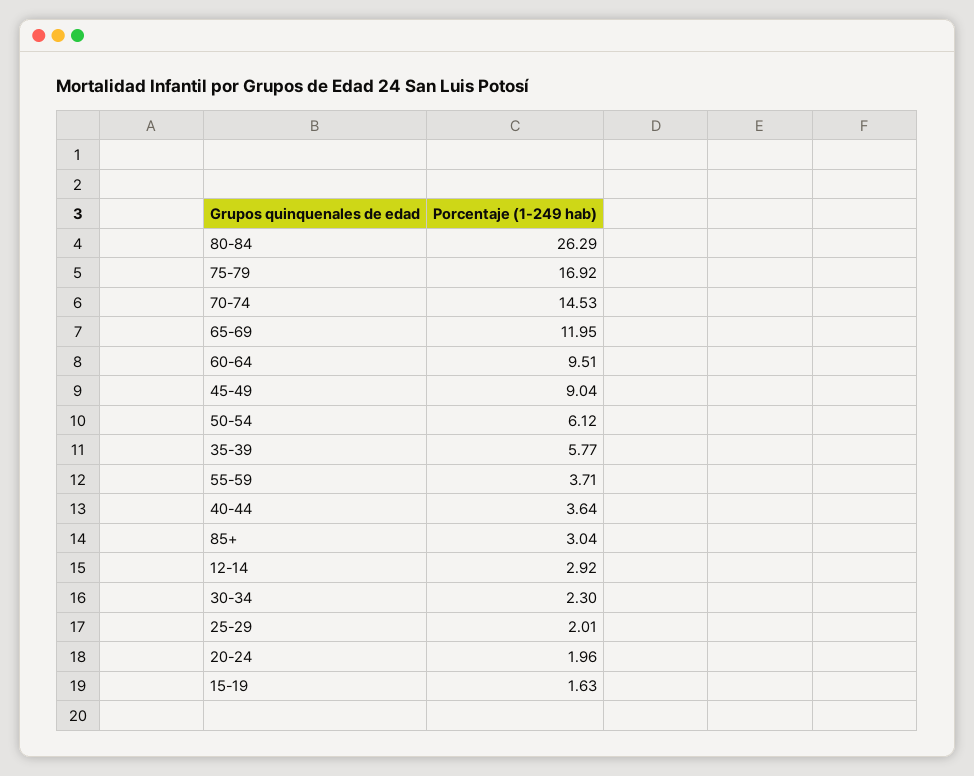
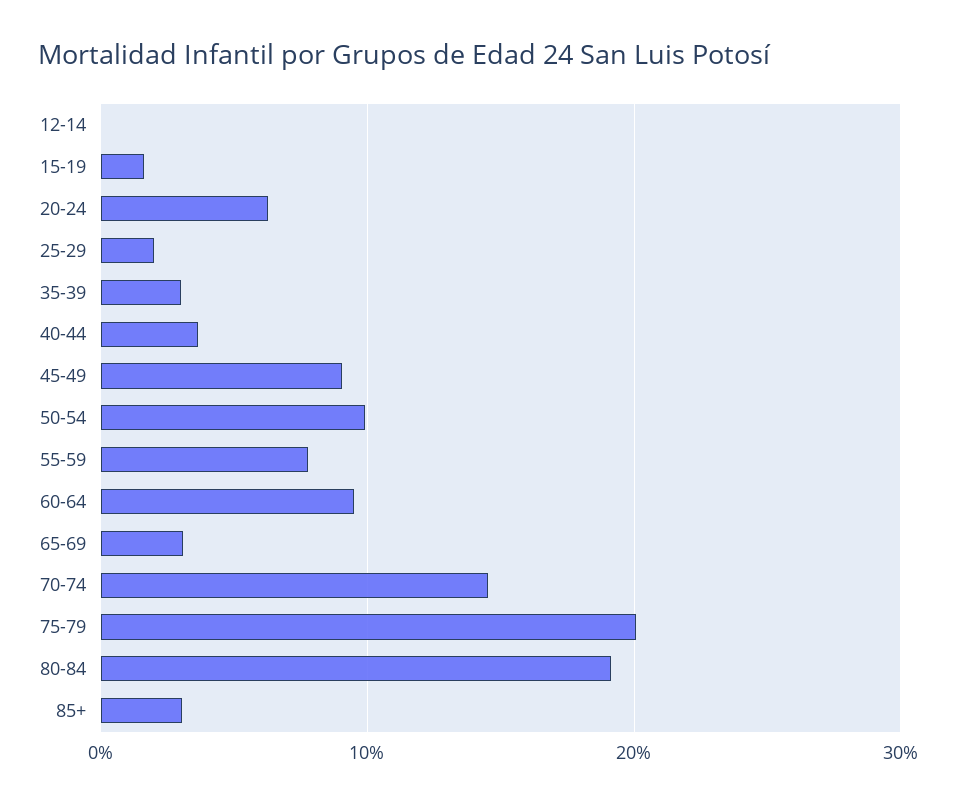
80-84: 26.29 -> 19
75-79: 16.92 -> 20
65-69: 11.95 -> 3
50-54: 6.12 -> 10
35-39: 5.77 -> 3
55-59: 3.71 -> 8
12-14: 2.92 -> 0
30-34: 2.3 -> none
20-24: 1.96 -> 6

